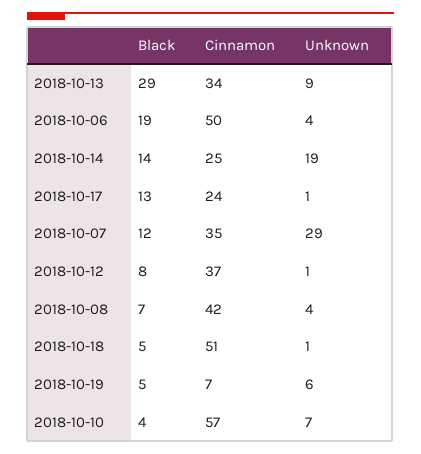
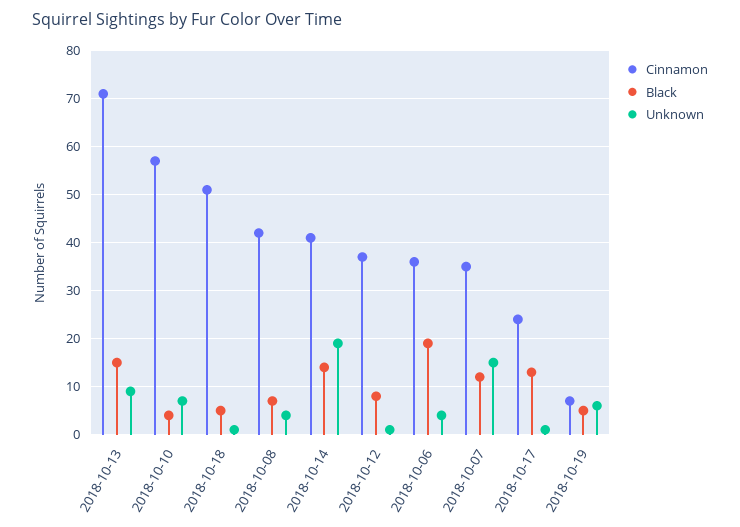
Black, 2018-10-13: 29 -> 15
Cinnamon, 2018-10-13: 34 -> 70
Cinnamon, 2018-10-06: 50 -> 35
Cinnamon, 2018-10-14: 25 -> 40
Unknown, 2018-10-07: 29 -> 15

